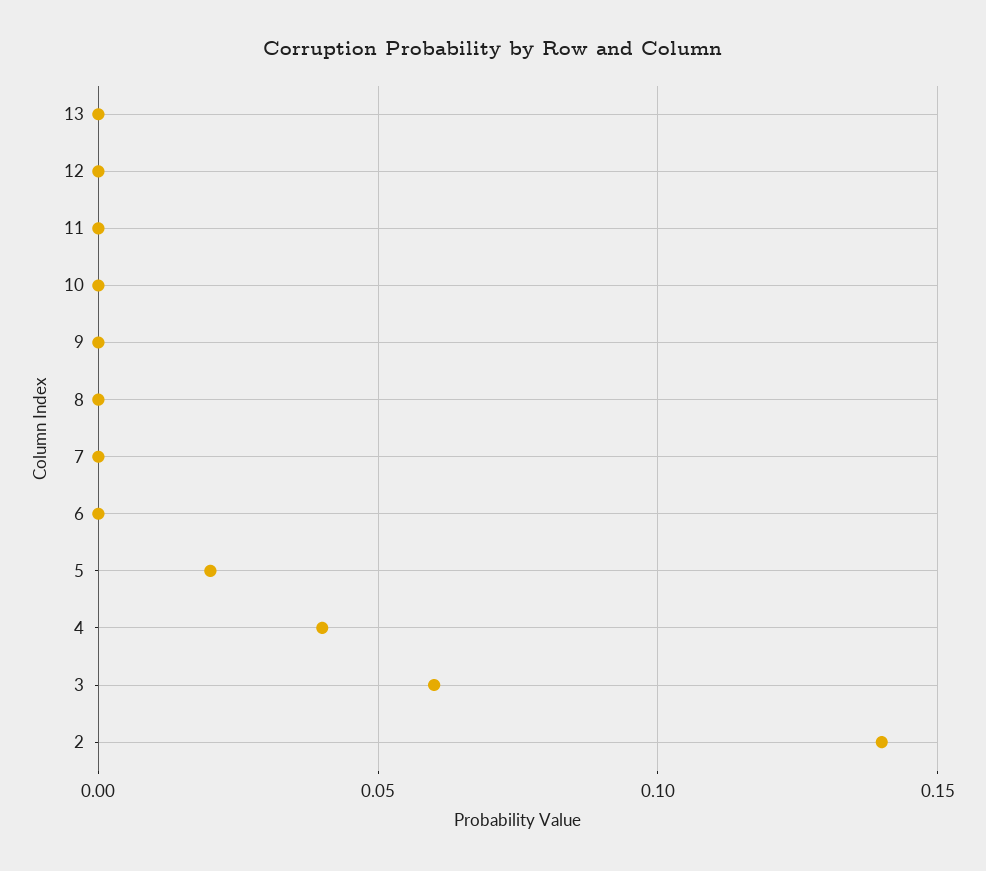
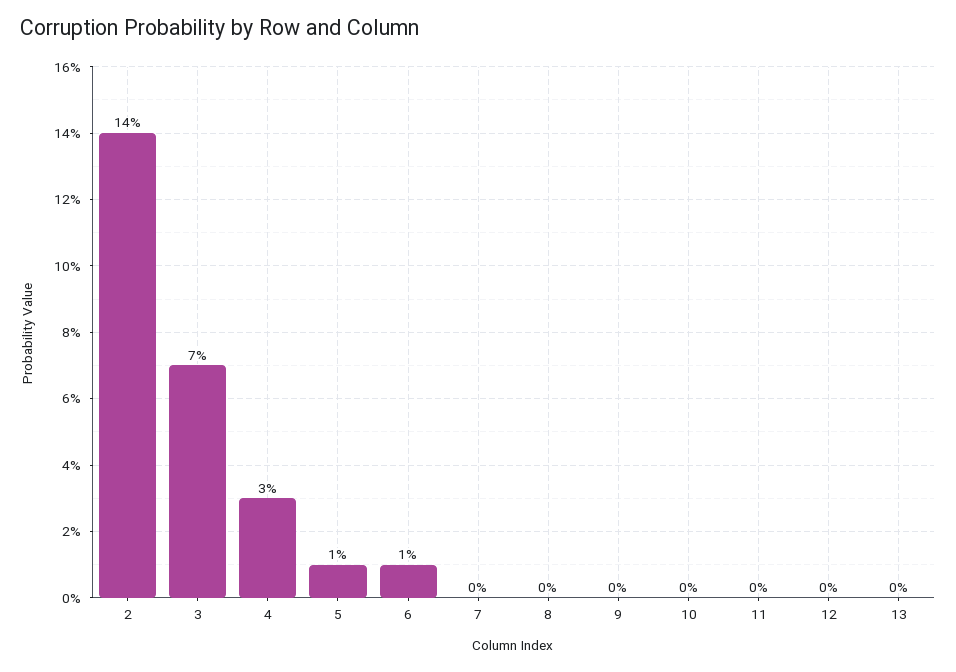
6: 0 -> 0.01
5: 0.02 -> 0.01
4: 0.04 -> 0.03
3: 0.06 -> 0.07

